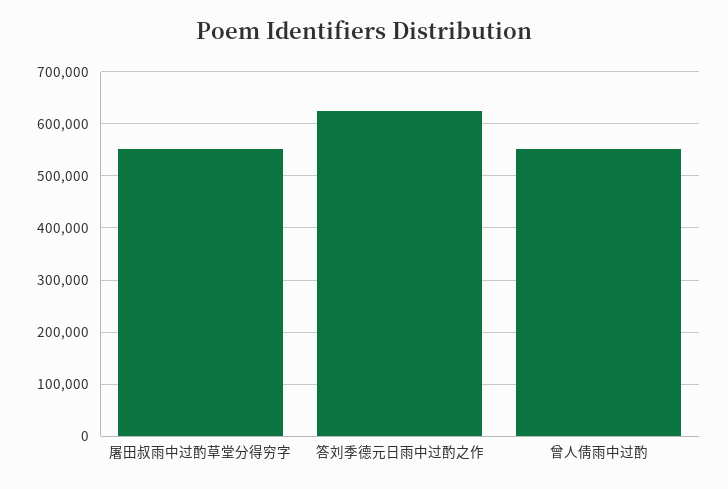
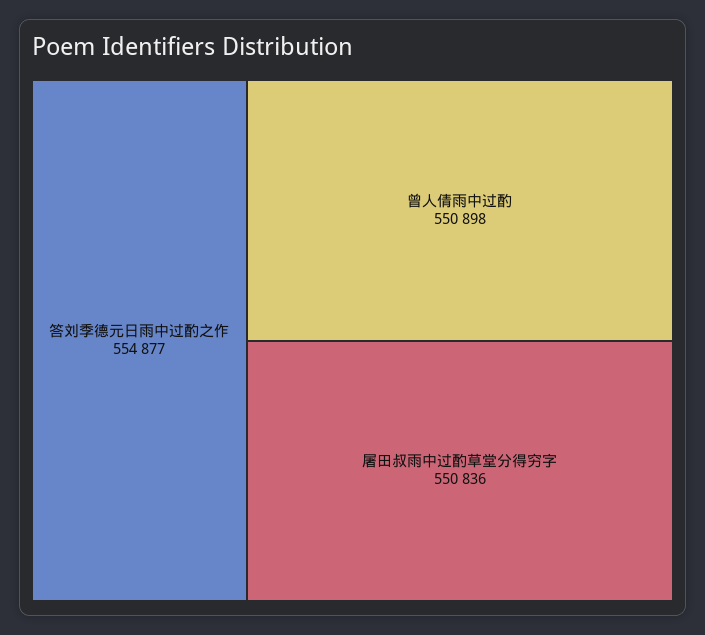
答刘季德元日雨中过酌之作: 620000 -> 554877

